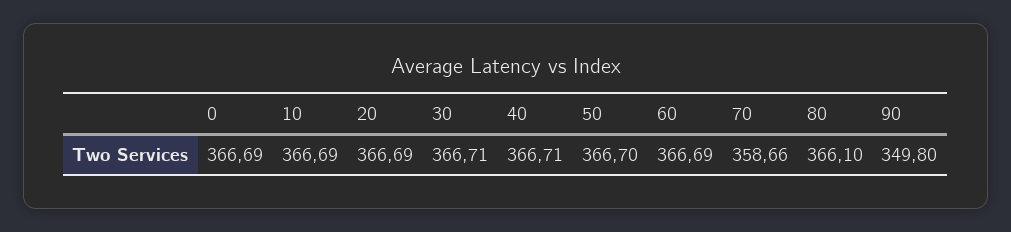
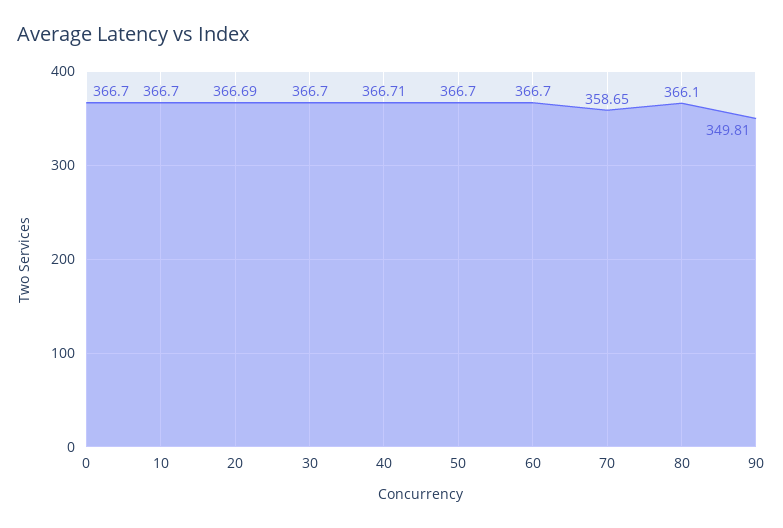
0: 366.69 -> 366.7
10: 366.69 -> 366.7
30: 366.71 -> 366.7
60: 366.69 -> 366.7
70: 358.66 -> 358.65
90: 349.8 -> 349.81

